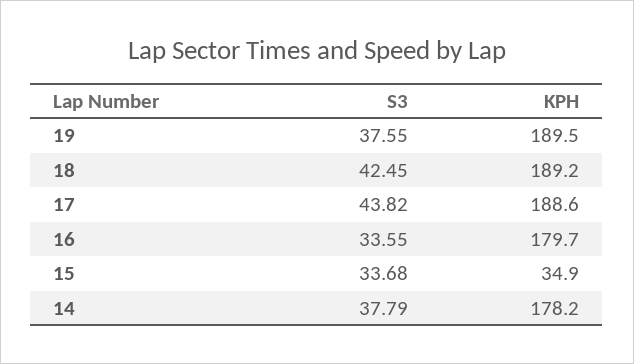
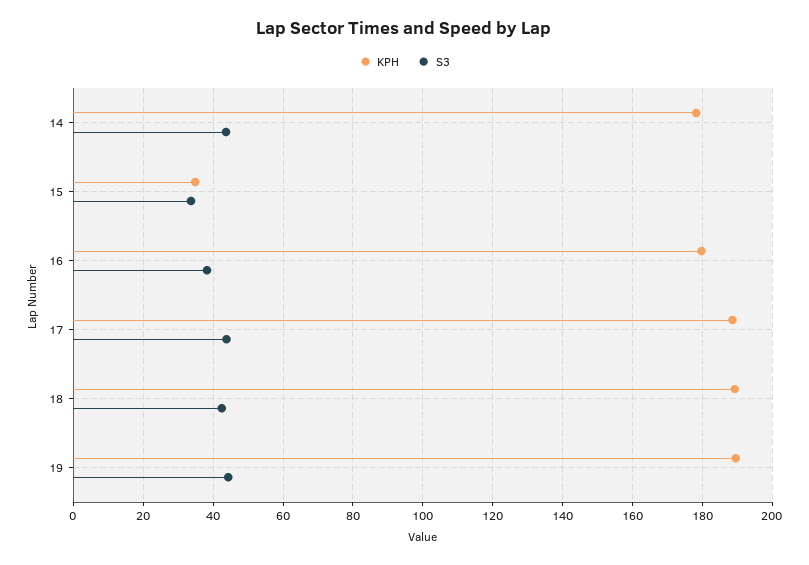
S3, 19: 37.55 -> 44
S3, 16: 33.55 -> 38
S3, 14: 37.79 -> 44

